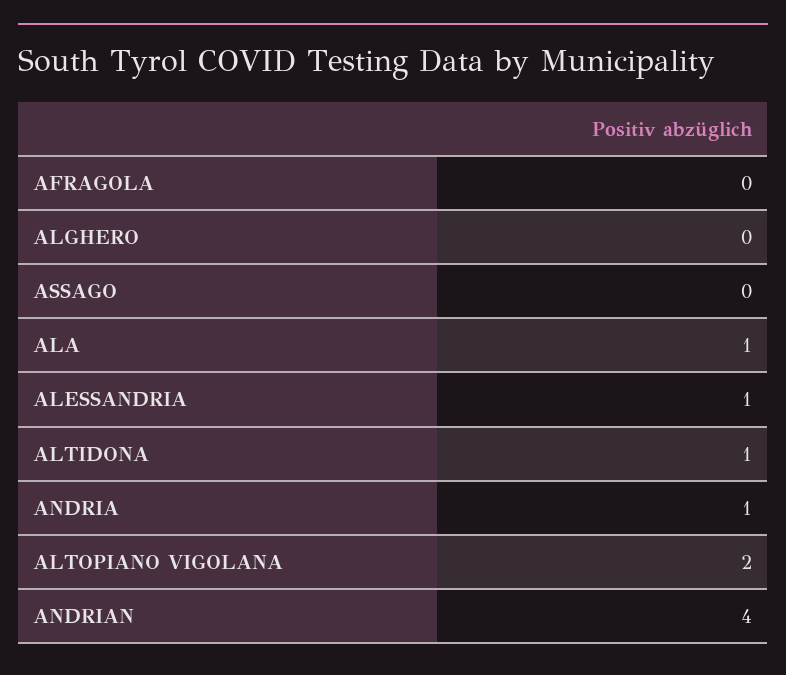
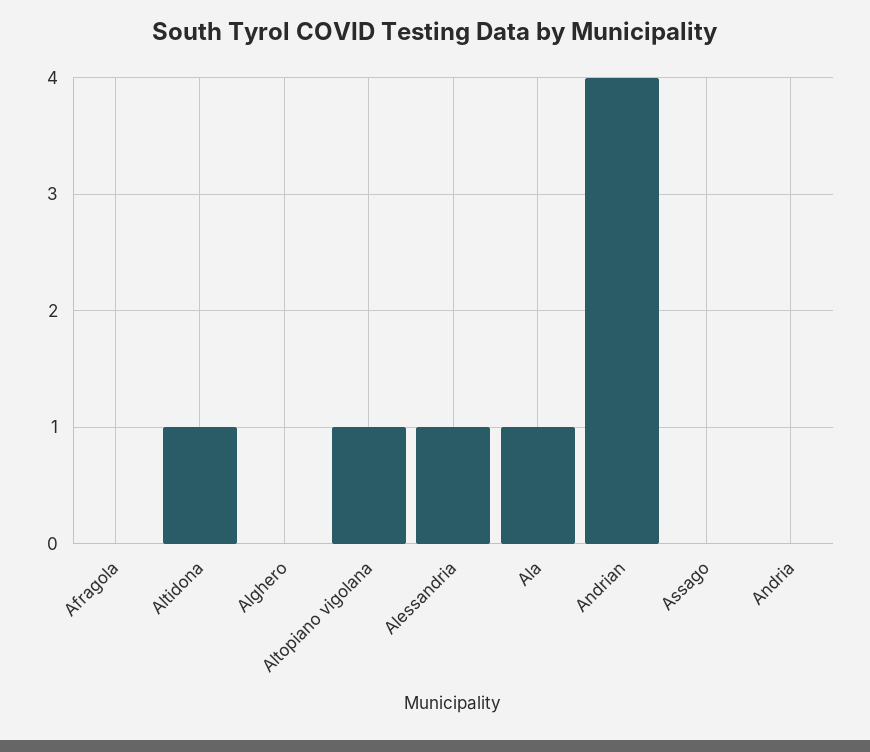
ANDRIA: 1 -> 0
ALTOPIANO VIGOLANA: 2 -> 1

